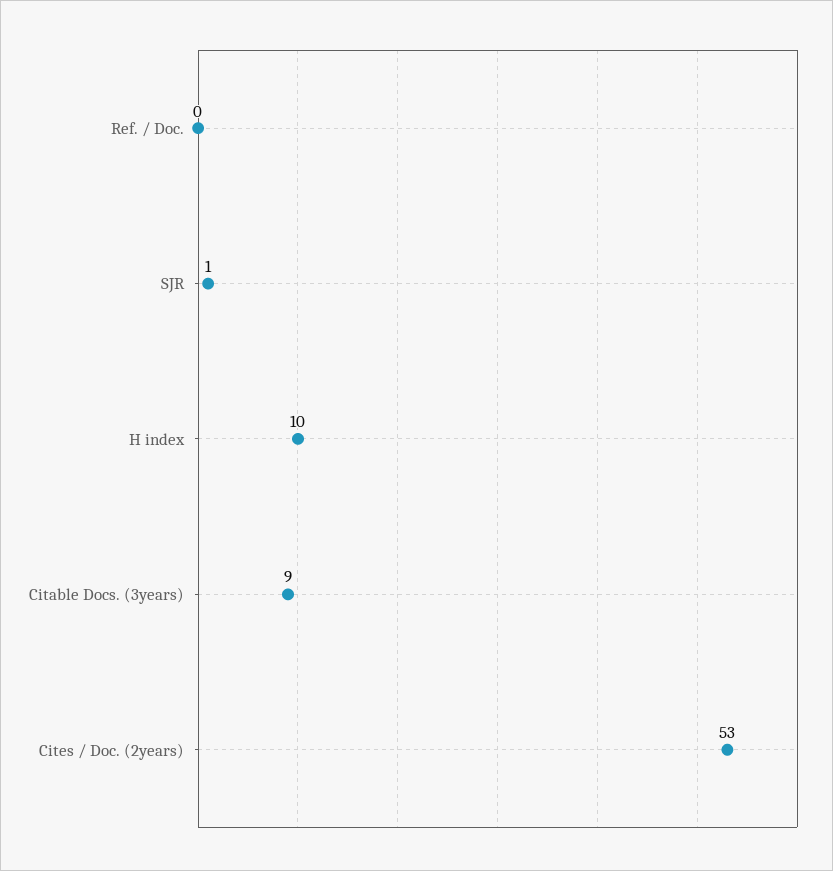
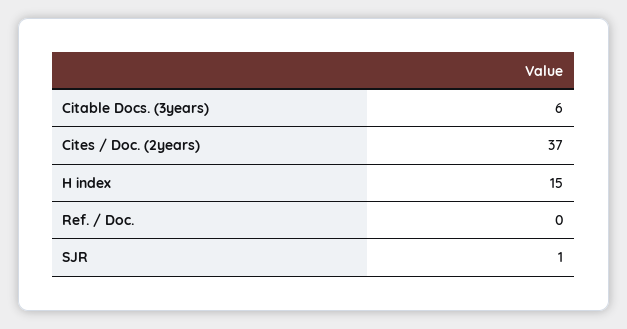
H index: 10 -> 15
Citable Docs. (3years): 9 -> 6
Cites / Doc. (2years): 53 -> 37

